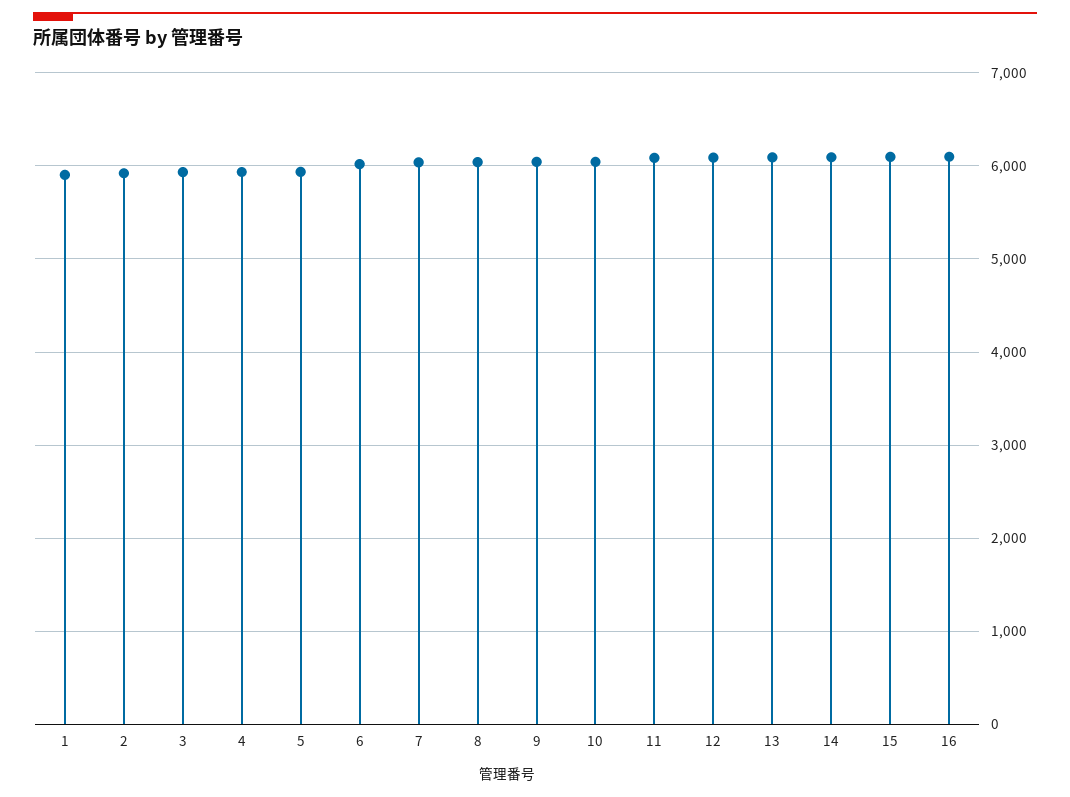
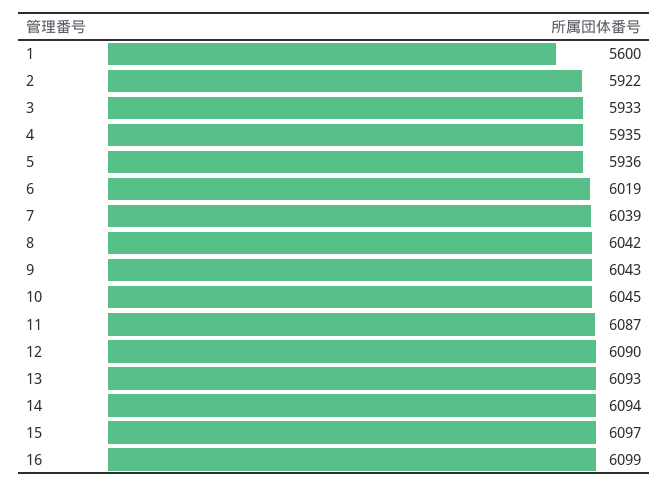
1: 5900 -> 5600

